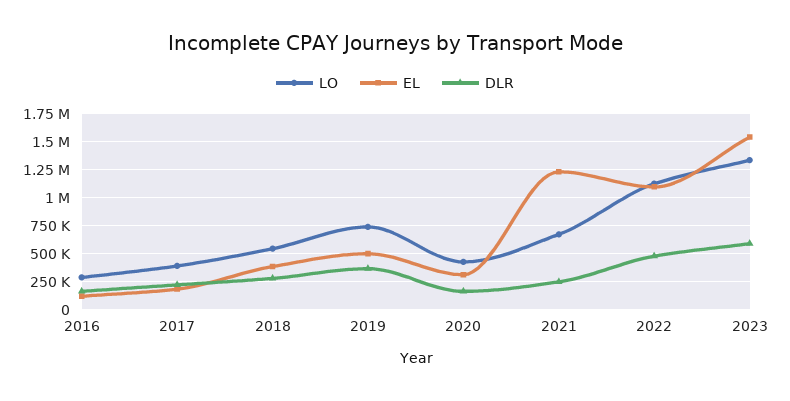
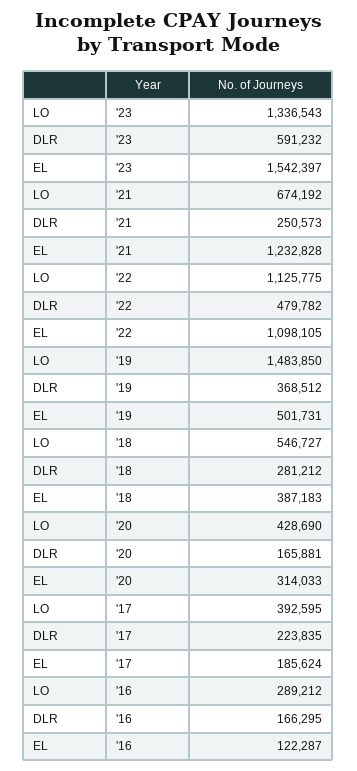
LO, 2019: 750000 -> 1483850

